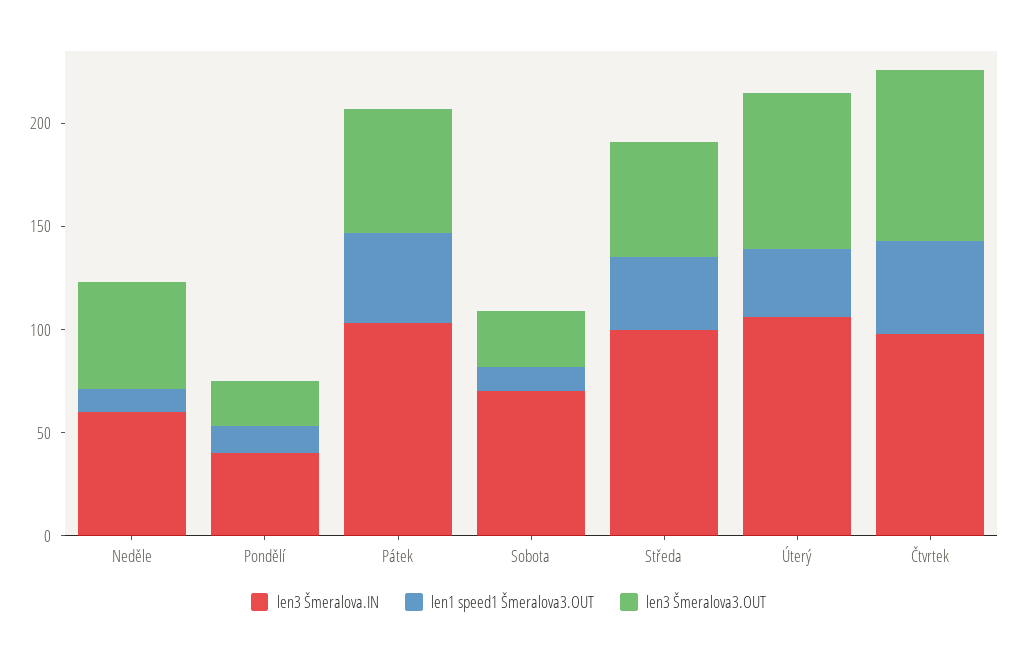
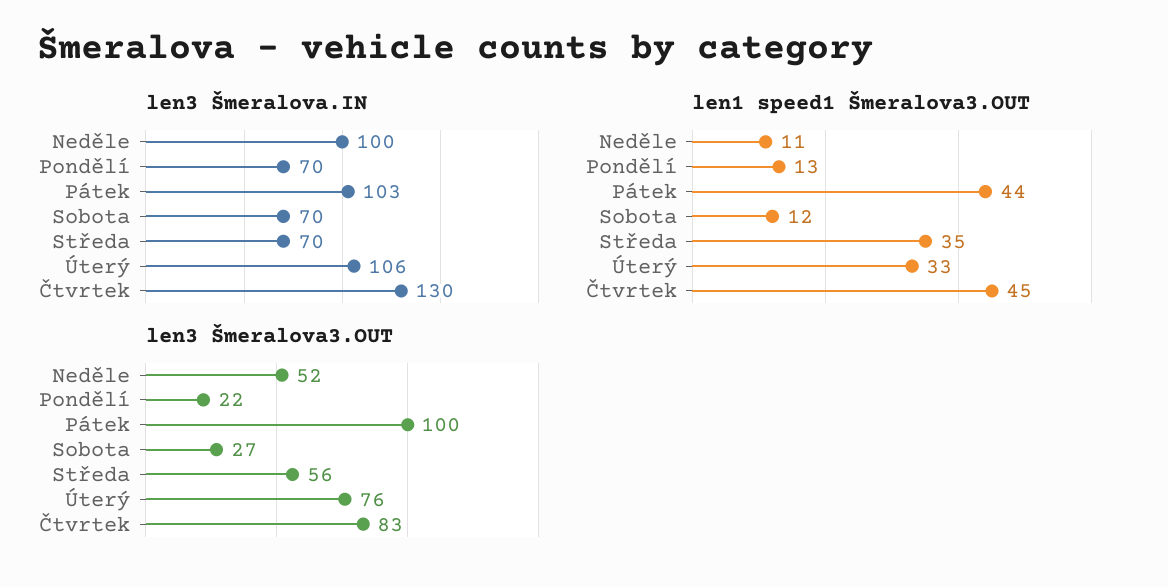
len3 Šmeralova.IN, Neděle: 60 -> 100
len3 Šmeralova.IN, Pondělí: 40 -> 70
len3 Šmeralova3.OUT, Pátek: 60 -> 100
len3 Šmeralova.IN, Středa: 100 -> 70
len3 Šmeralova.IN, Čtvrtek: 100 -> 130

